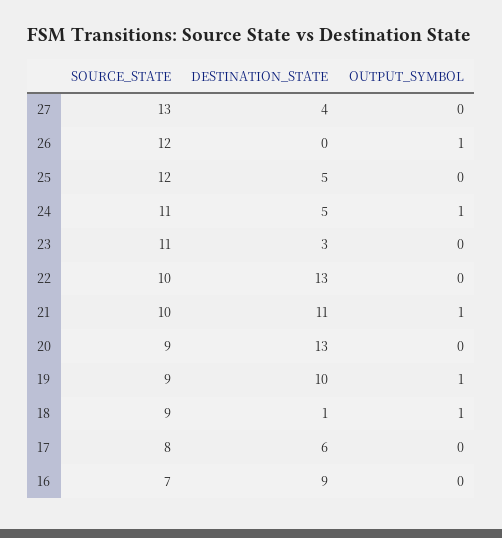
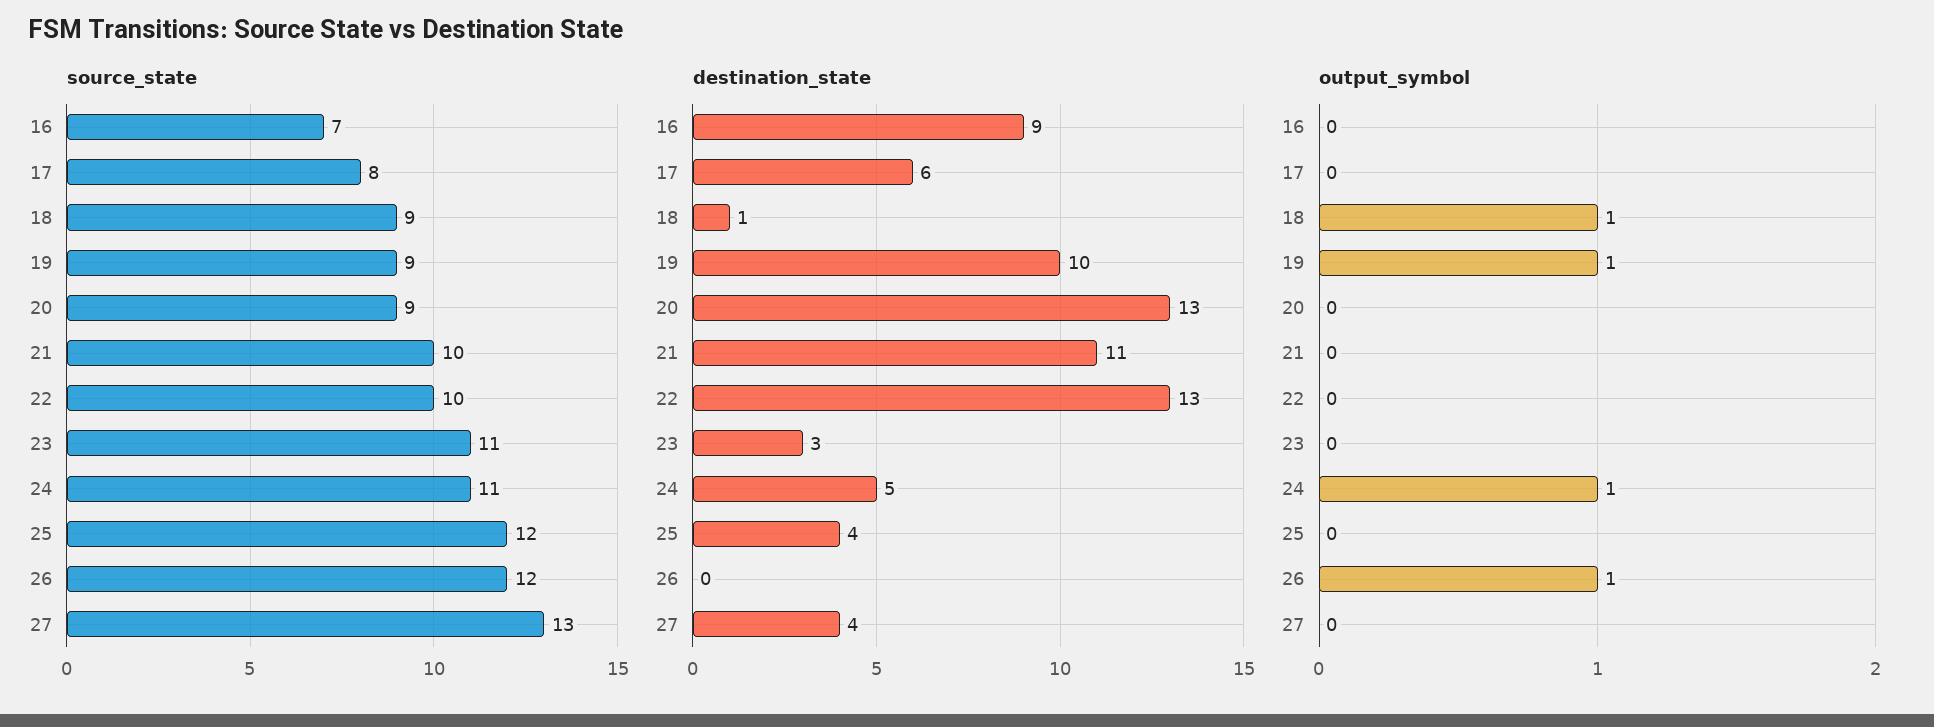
DESTINATION_STATE, 25: 5 -> 4
OUTPUT_SYMBOL, 21: 1 -> 0

